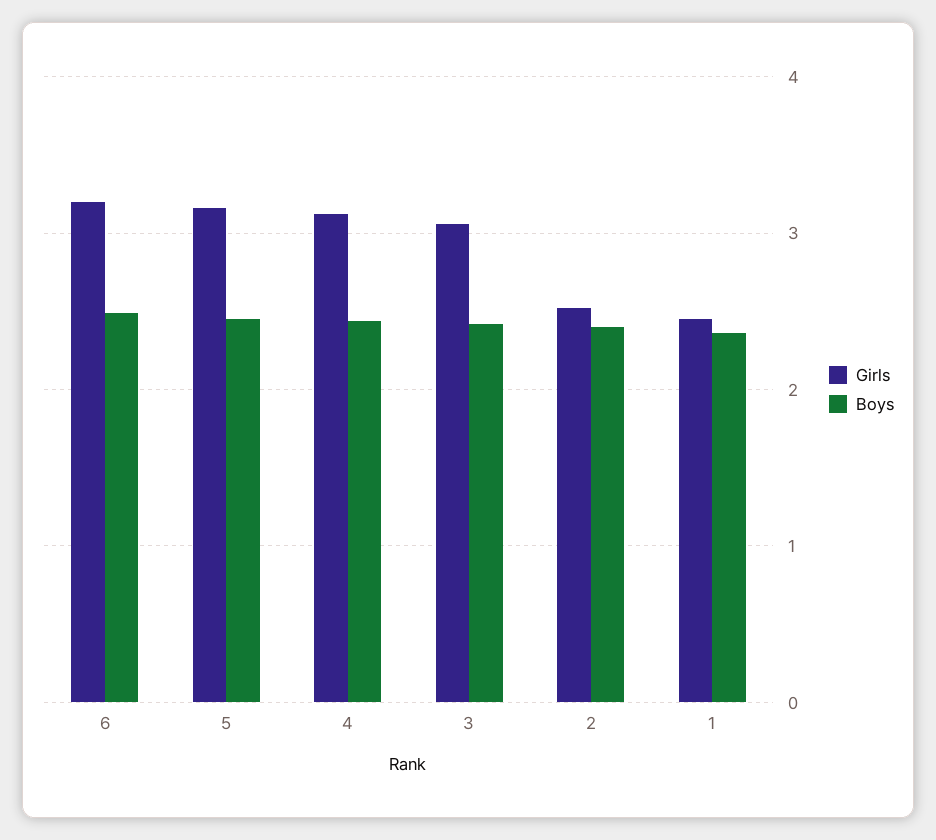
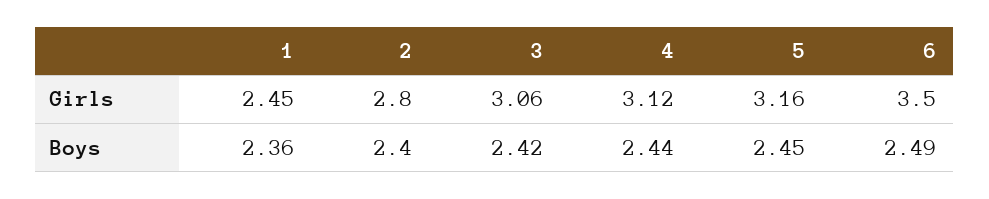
Girls, 6: 3.2 -> 3.5
Girls, 2: 2.5 -> 2.8

